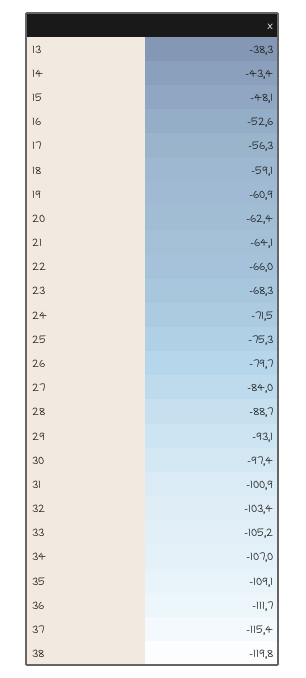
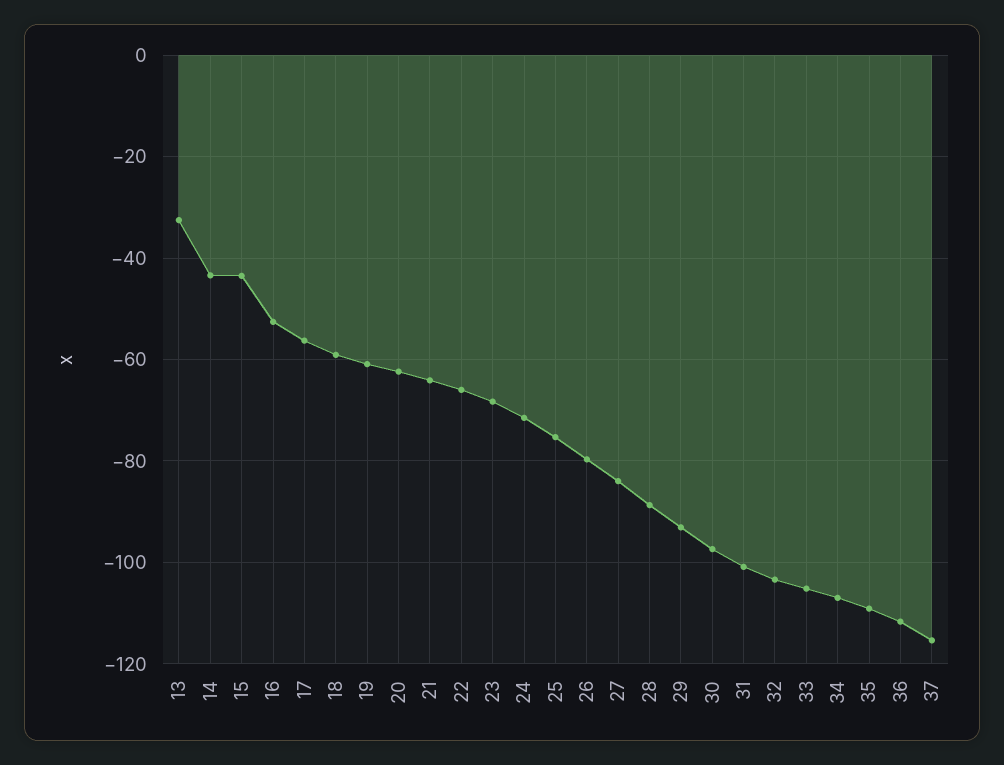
13: -38.3 -> -32
15: -48.1 -> -44
38: -119.8 -> none

